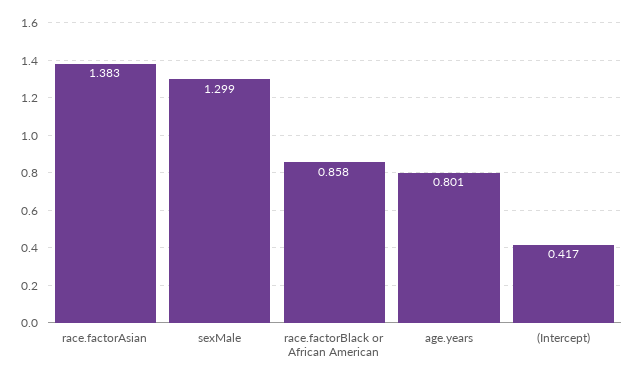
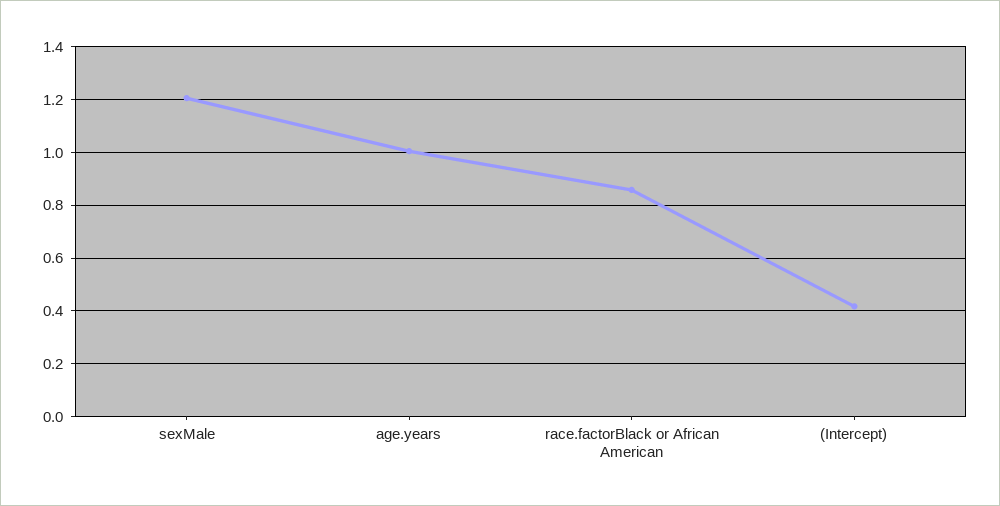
race.factorAsian: 1.383 -> none
sexMale: 1.299 -> 1.2
age.years: 0.801 -> 1

